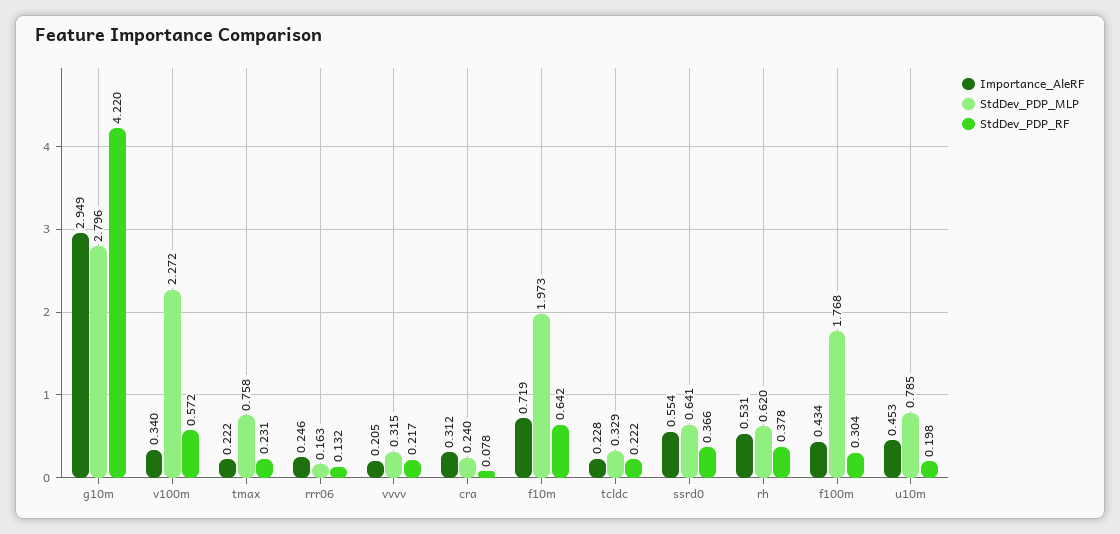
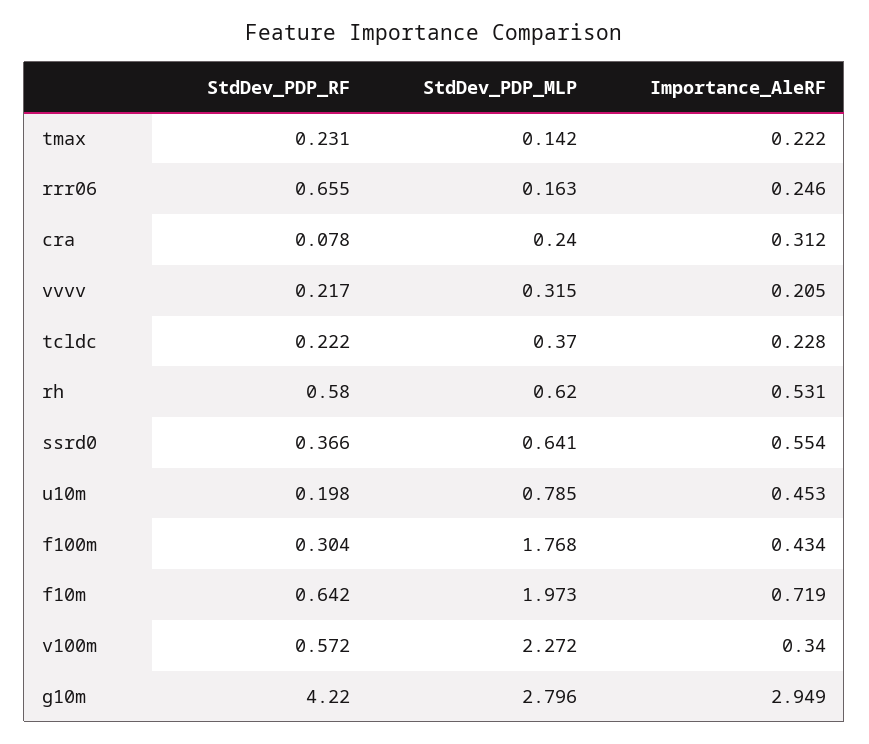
StdDev_PDP_MLP, tmax: 0.758 -> 0.142
StdDev_PDP_RF, rrr06: 0.132 -> 0.655
StdDev_PDP_MLP, tcldc: 0.329 -> 0.37
StdDev_PDP_RF, rh: 0.378 -> 0.58

